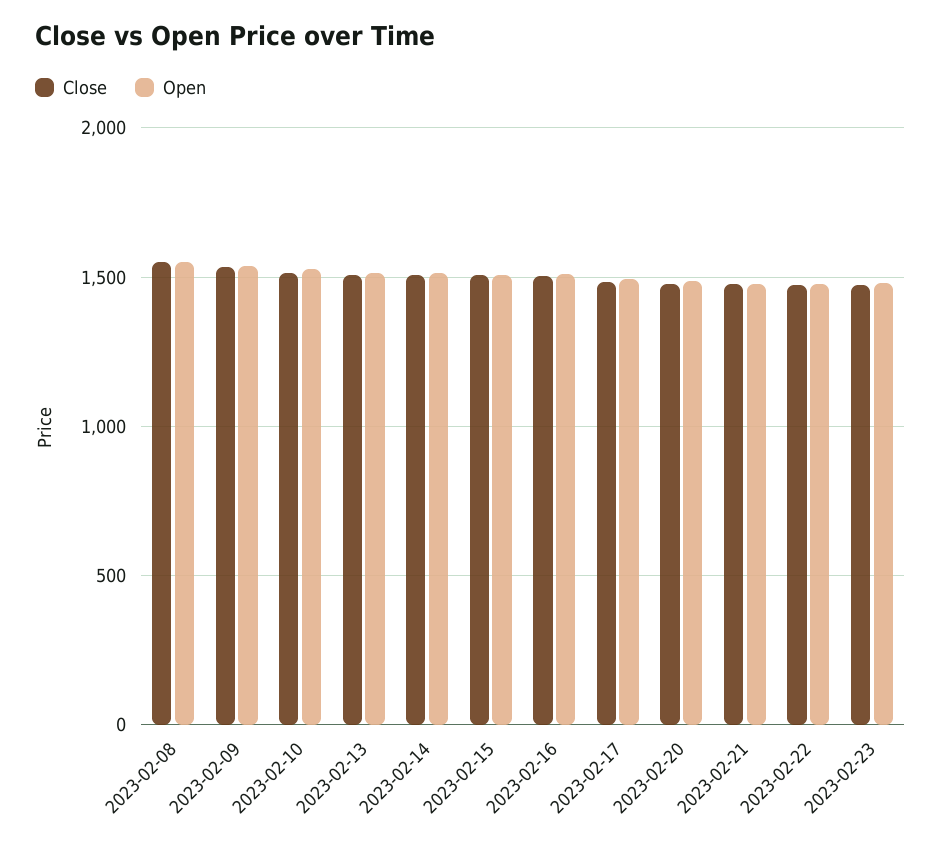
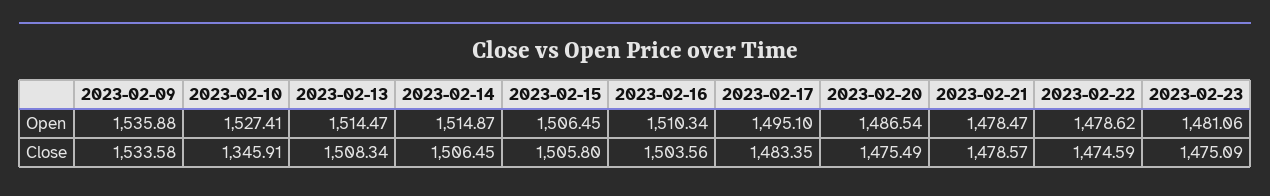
Close, 2023-02-08: 1550 -> none
Open, 2023-02-08: 1550 -> none
Close, 2023-02-10: 1500 -> 1345.91

